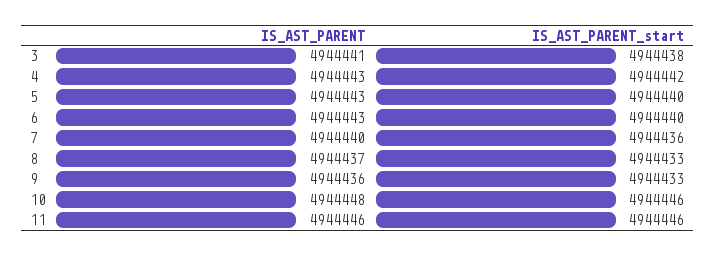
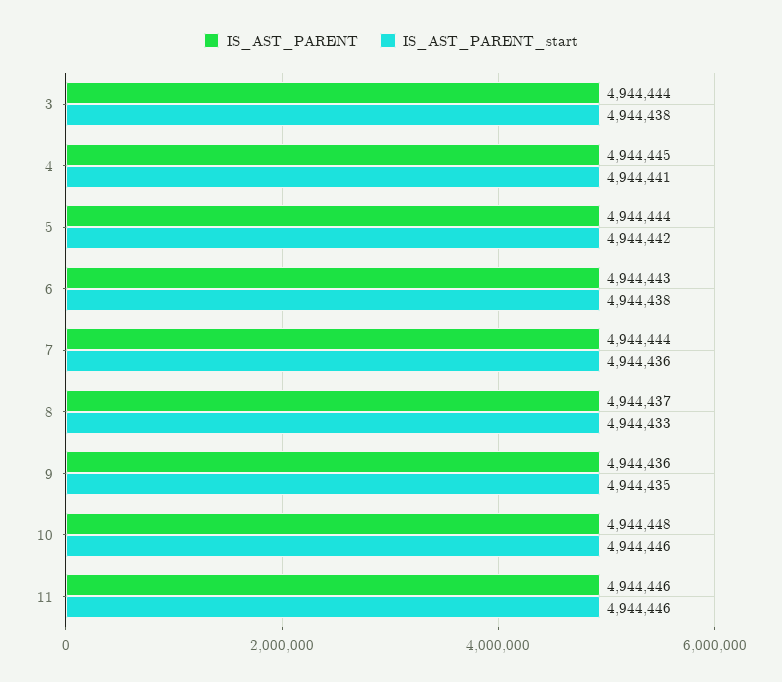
IS_AST_PARENT, 3: 4944441 -> 4944444
IS_AST_PARENT, 4: 4944443 -> 4944445
IS_AST_PARENT_start, 4: 4944442 -> 4944441
IS_AST_PARENT, 5: 4944443 -> 4944444
IS_AST_PARENT_start, 5: 4944440 -> 4944442
IS_AST_PARENT_start, 6: 4944440 -> 4944438
IS_AST_PARENT, 7: 4944440 -> 4944444
IS_AST_PARENT_start, 9: 4944433 -> 4944435

